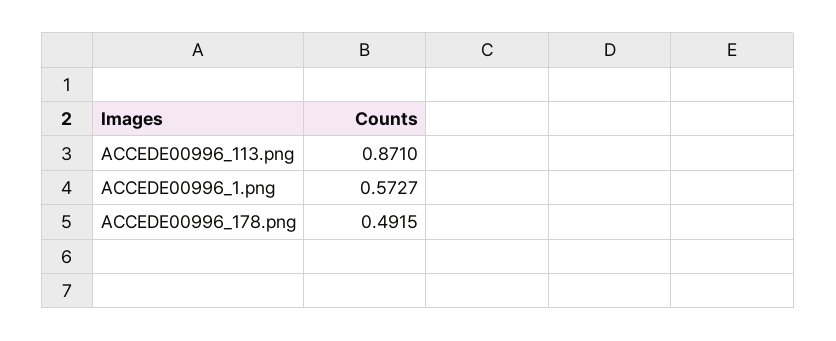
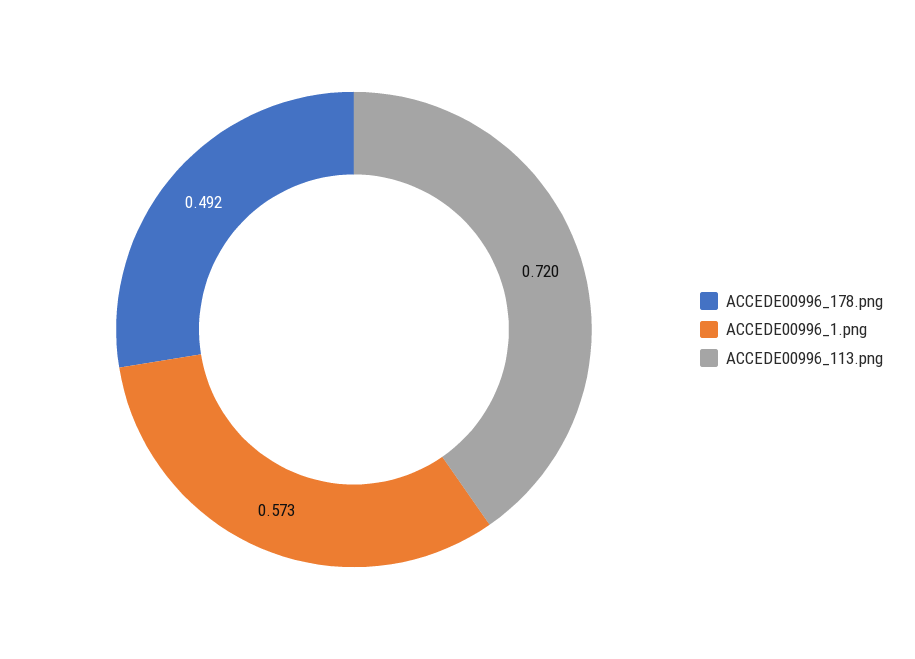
ACCEDE00996_113.png: 0.871 -> 0.72

